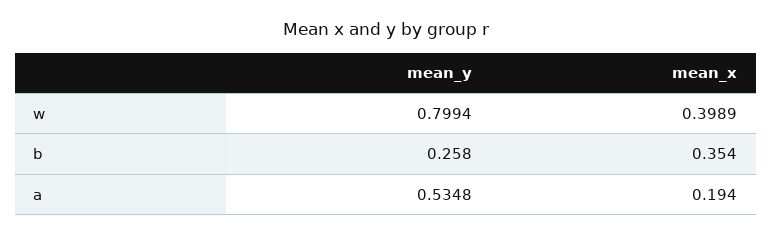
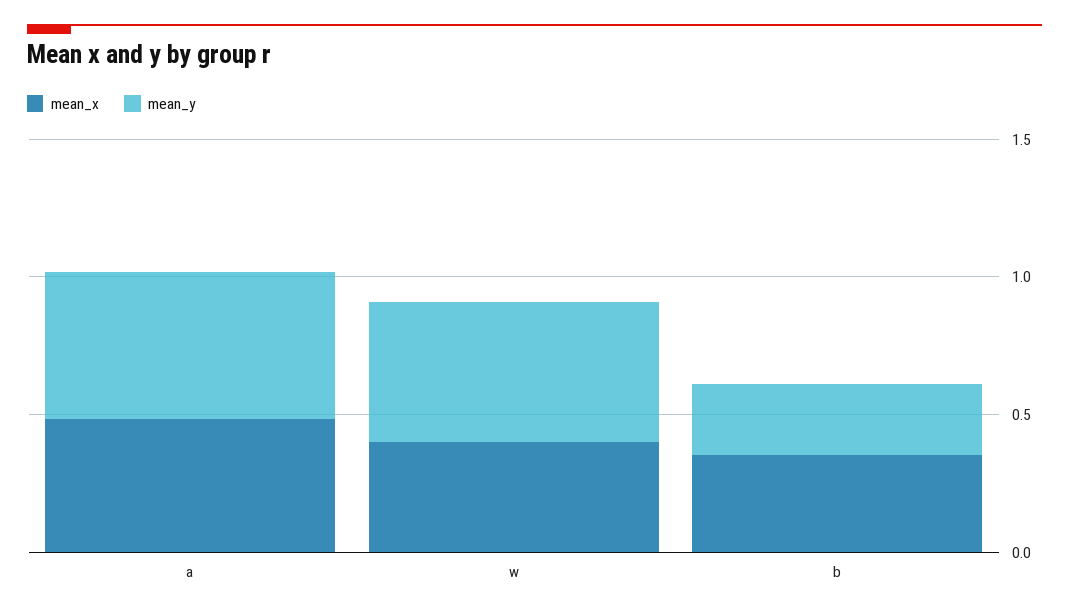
mean_y, w: 0.7994 -> 0.5
mean_x, a: 0.194 -> 0.5

